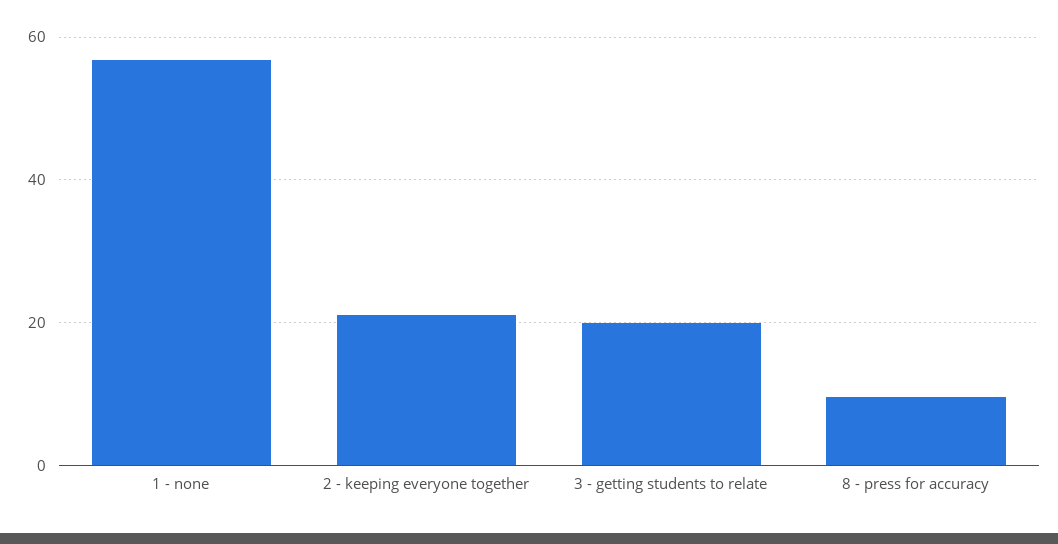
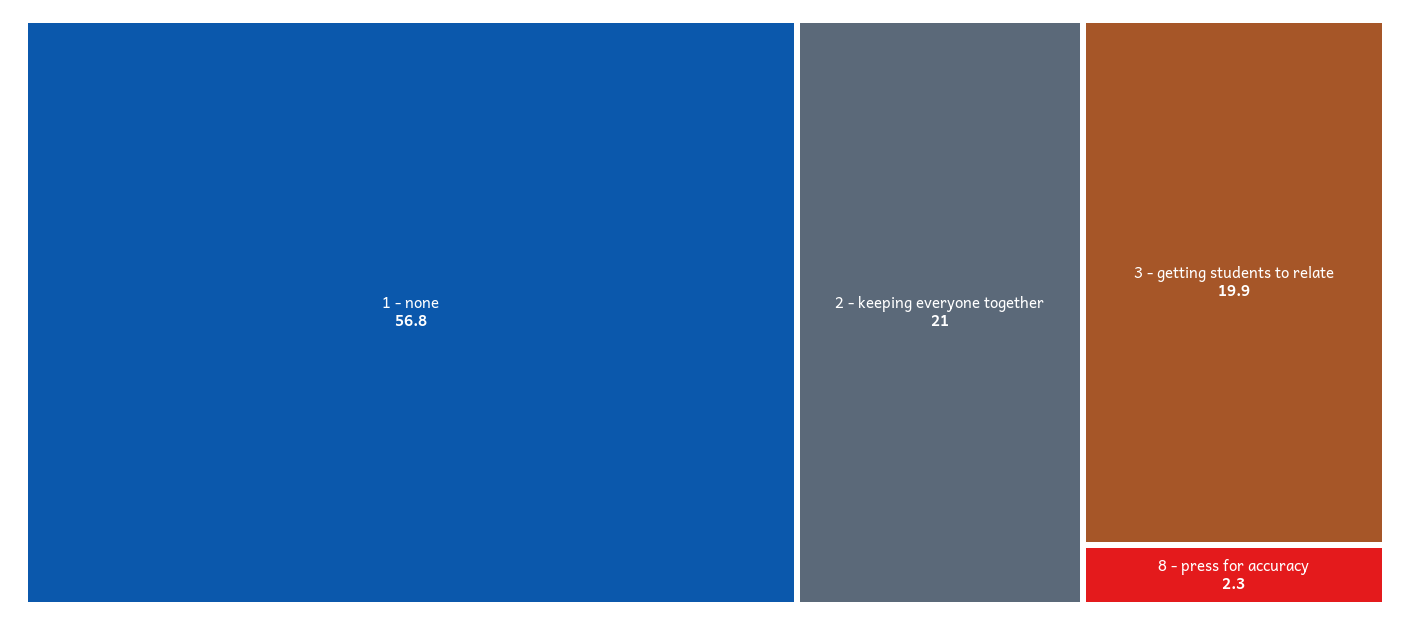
8 - press for accuracy: 10 -> 2.3

